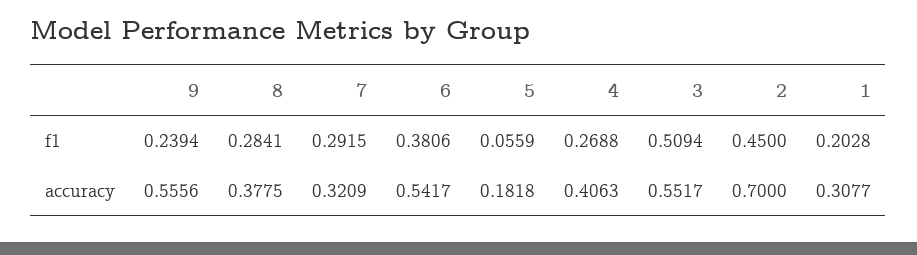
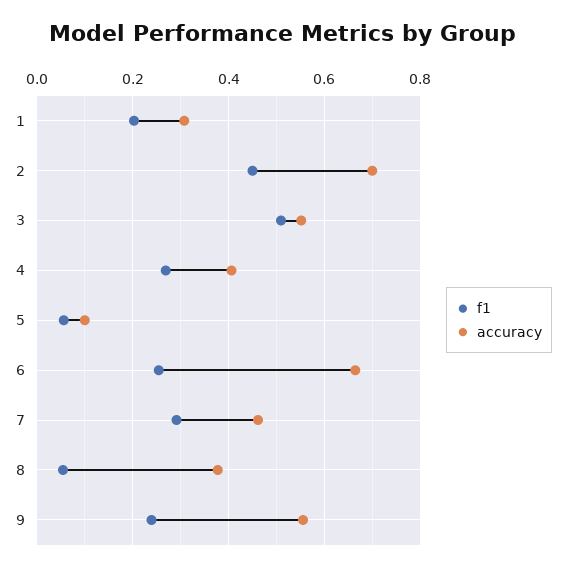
f1, 8: 0.2841 -> 0.06
f1, 6: 0.3806 -> 0.26
accuracy, 7: 0.3209 -> 0.46
accuracy, 6: 0.5417 -> 0.66
accuracy, 5: 0.1818 -> 0.1

